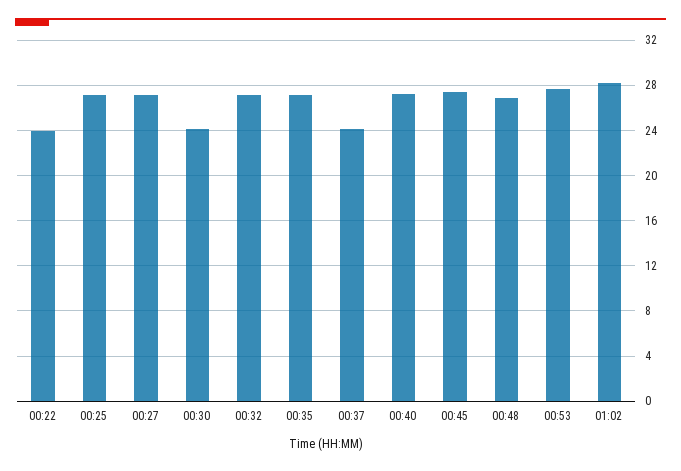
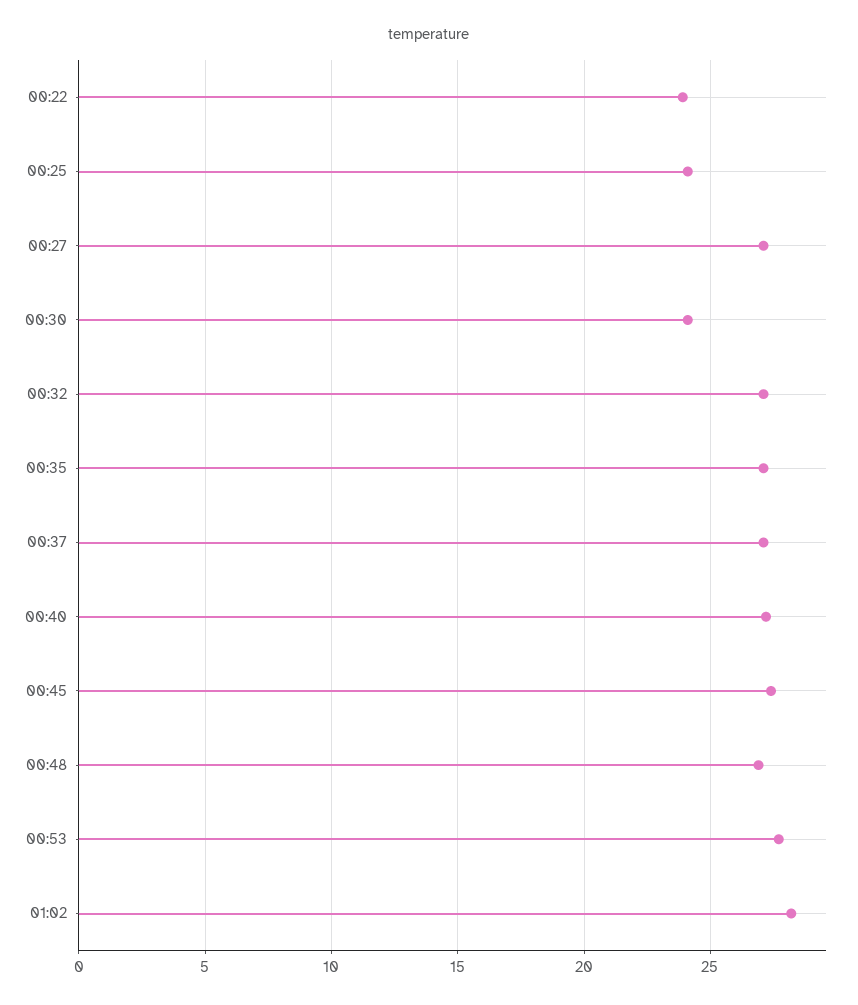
00:25: 27 -> 24
00:37: 24 -> 27

